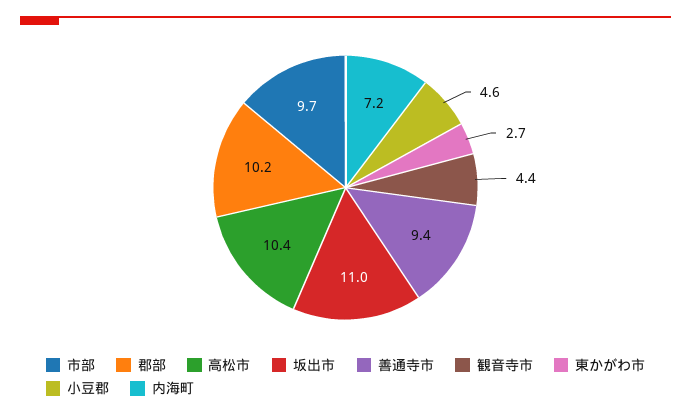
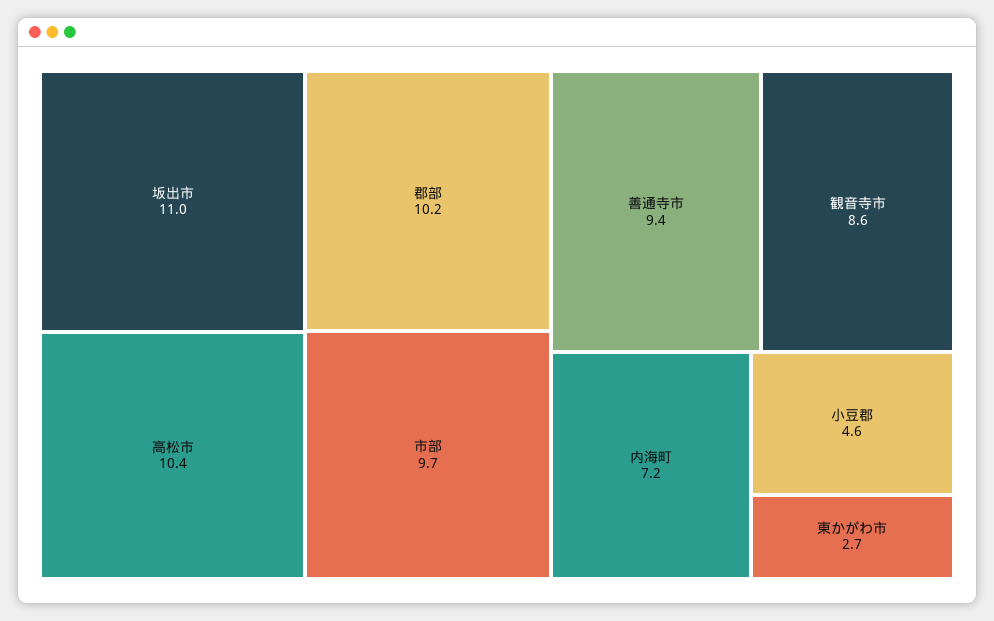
観音寺市: 4.4 -> 8.6

